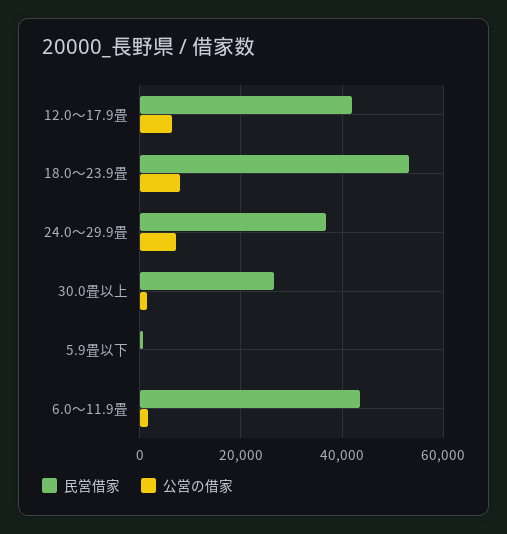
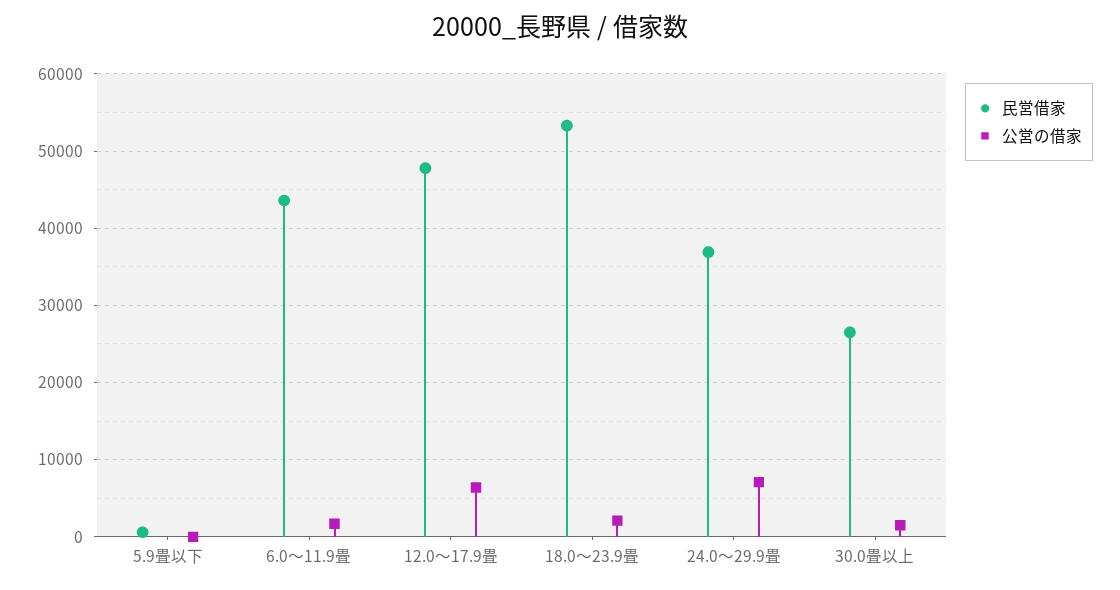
民営借家, 12.0～17.9畳: 42000 -> 48000
公営の借家, 18.0～23.9畳: 8000 -> 2000

